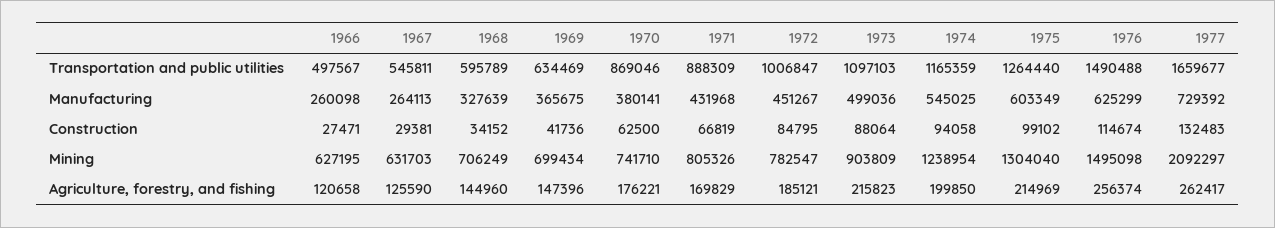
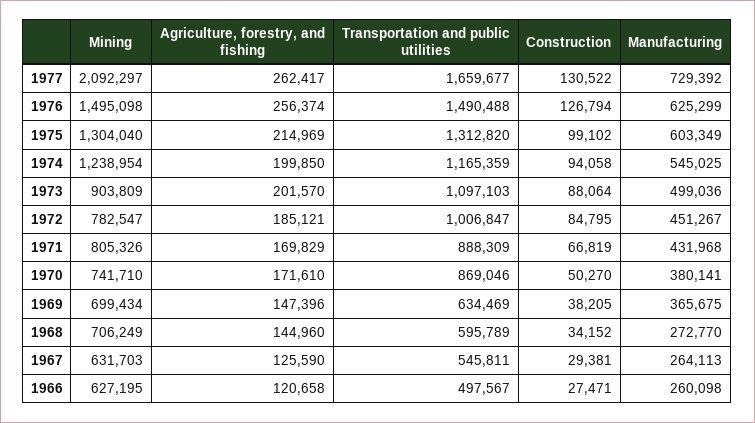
1975, Transportation and public utilities: 1264440 -> 1312820
1968, Manufacturing: 327639 -> 272770
1969, Construction: 41736 -> 38205
1970, Construction: 62500 -> 50270
1976, Construction: 114674 -> 126794
1977, Construction: 132483 -> 130522
1970, Agriculture, forestry, and fishing: 176221 -> 171610
1973, Agriculture, forestry, and fishing: 215823 -> 201570

